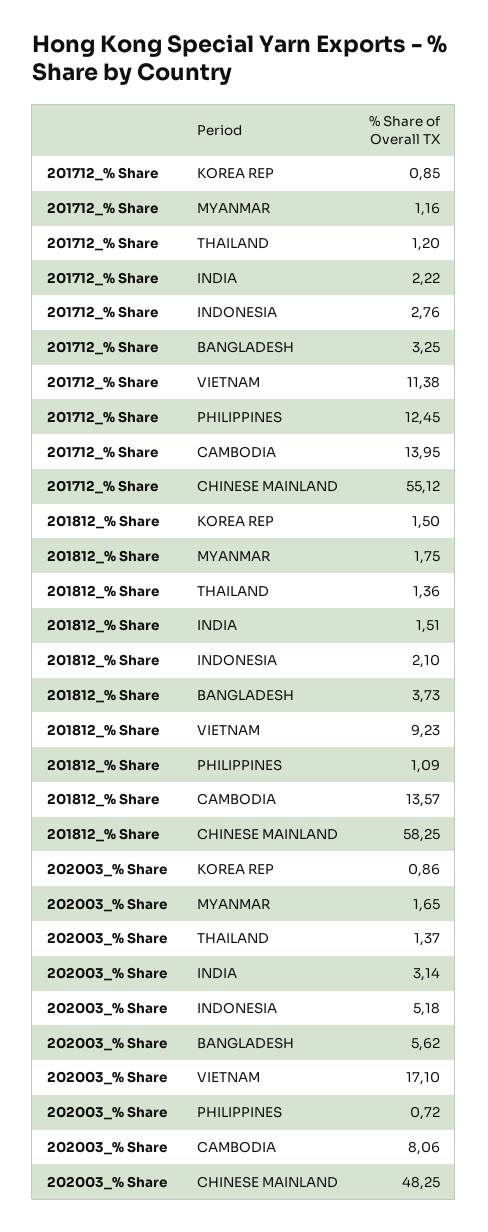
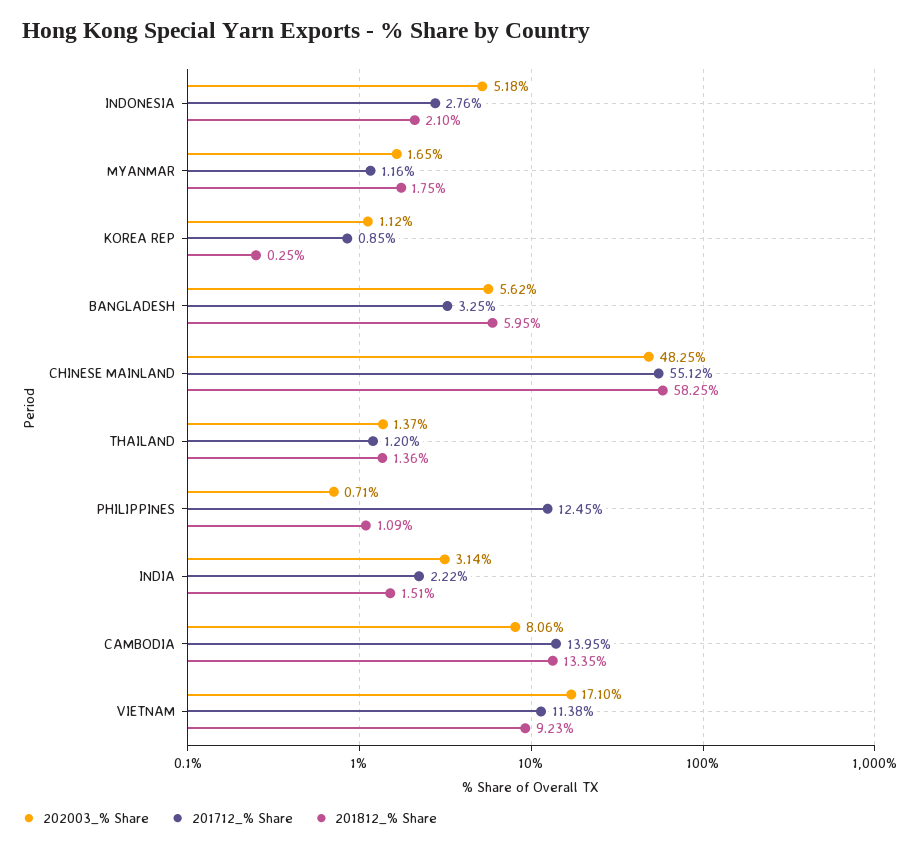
201812_% Share, KOREA REP: 1.5 -> 0.25
201812_% Share, BANGLADESH: 3.73 -> 5.95
201812_% Share, CAMBODIA: 13.57 -> 13.35
202003_% Share, KOREA REP: 0.86 -> 1.12
202003_% Share, PHILIPPINES: 0.72 -> 0.71

